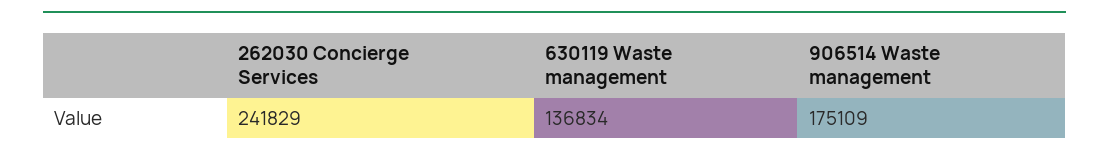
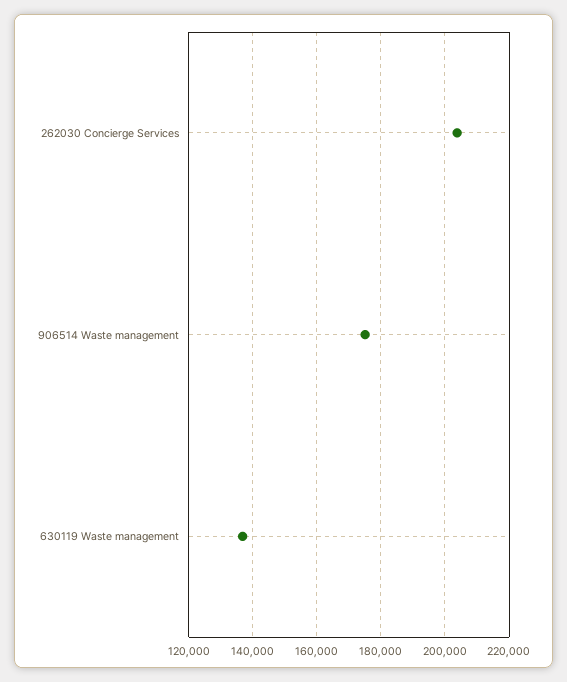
262030 Concierge Services: 241829 -> 204000

